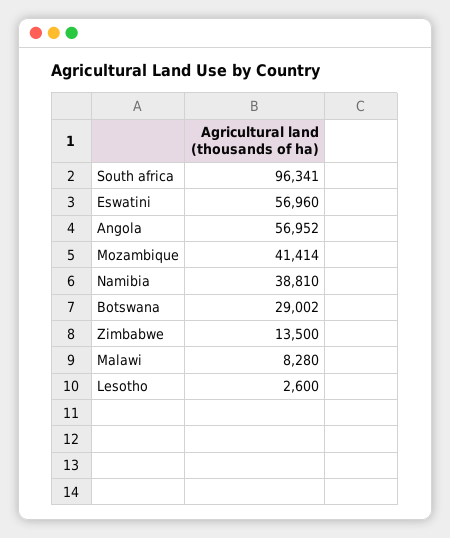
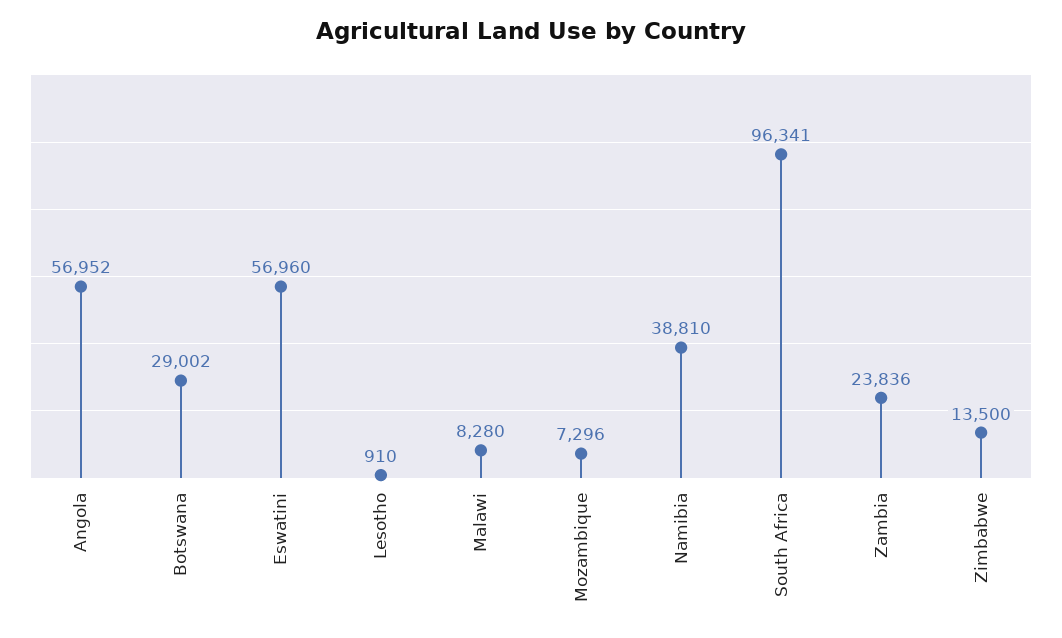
Mozambique: 41414 -> 7296
Lesotho: 2600 -> 910
Zambia: none -> 23836

